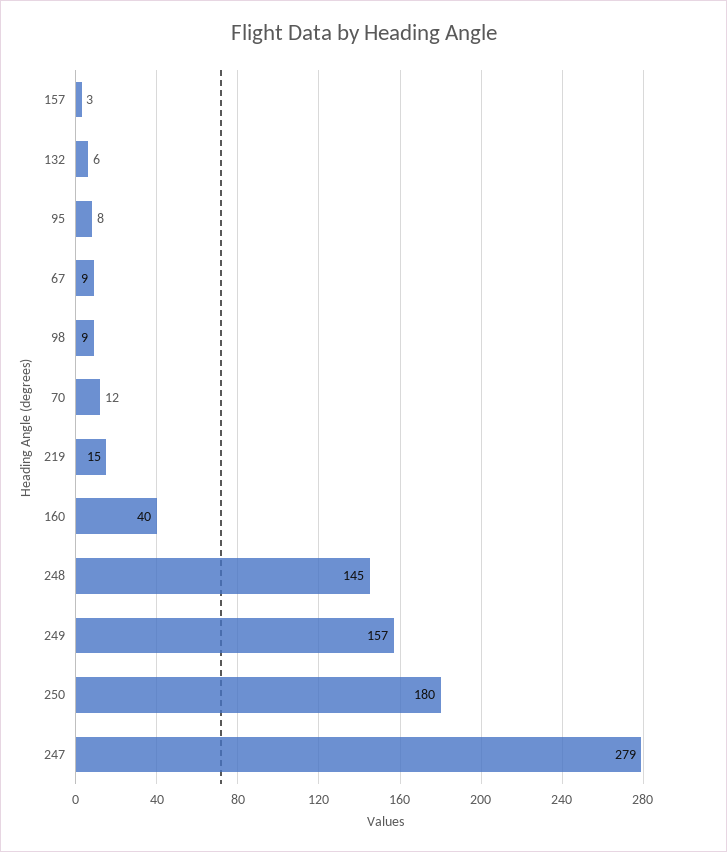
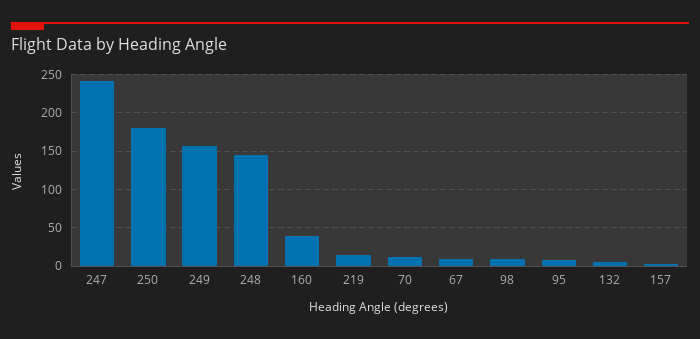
247: 279 -> 240

